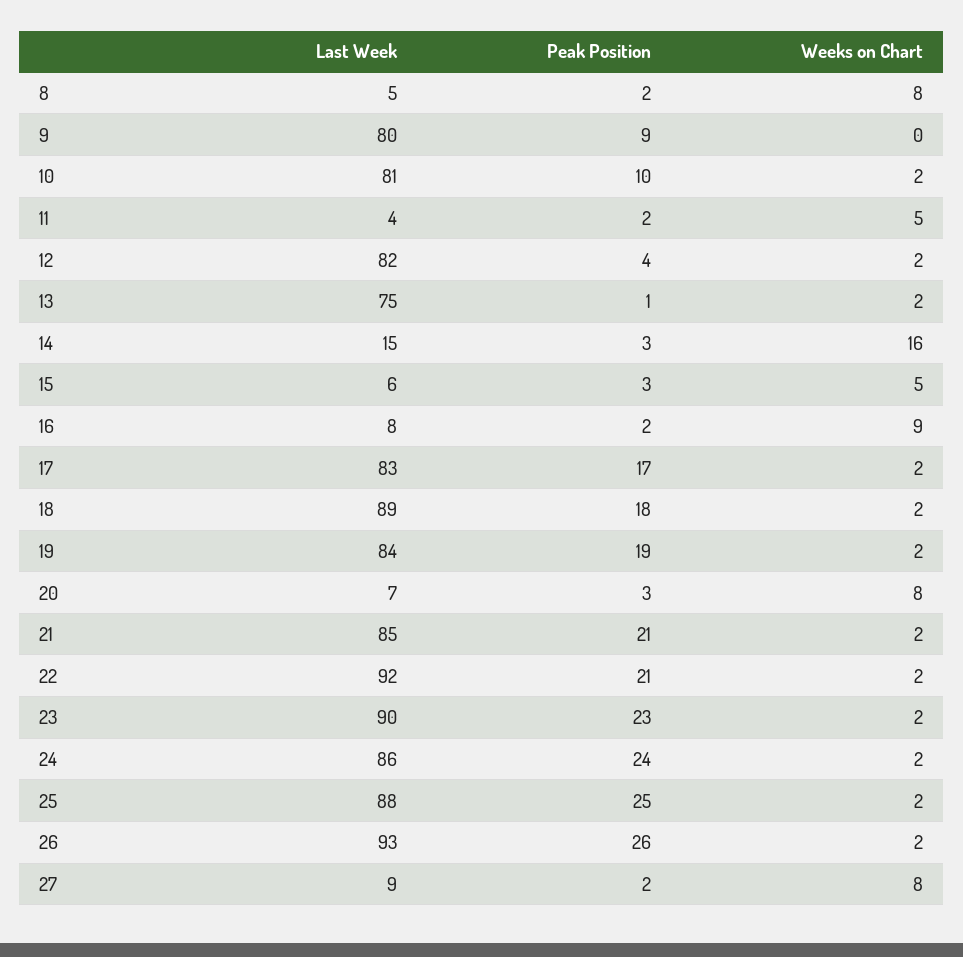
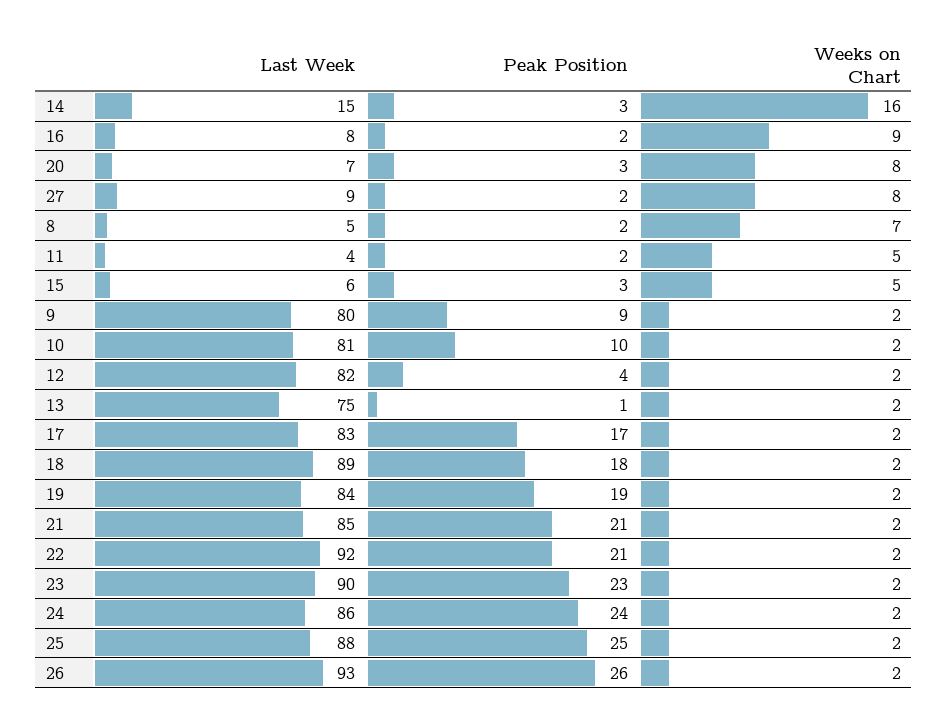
Weeks on Chart, 8: 8 -> 7
Weeks on Chart, 9: 0 -> 2

